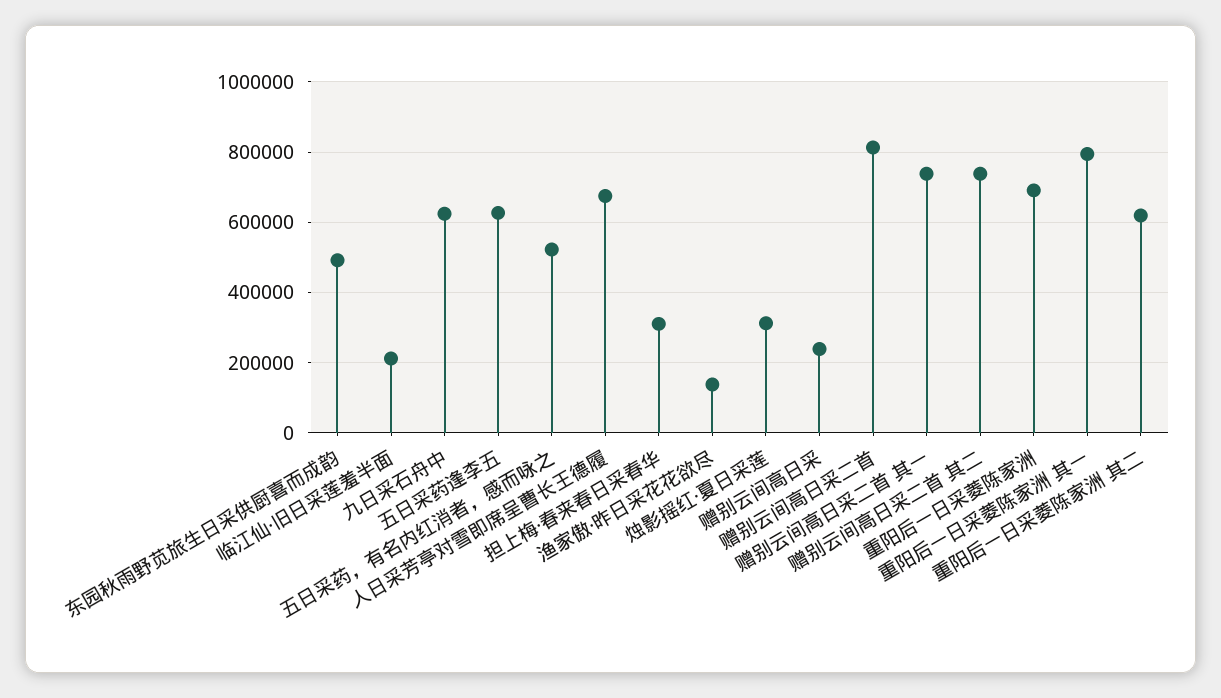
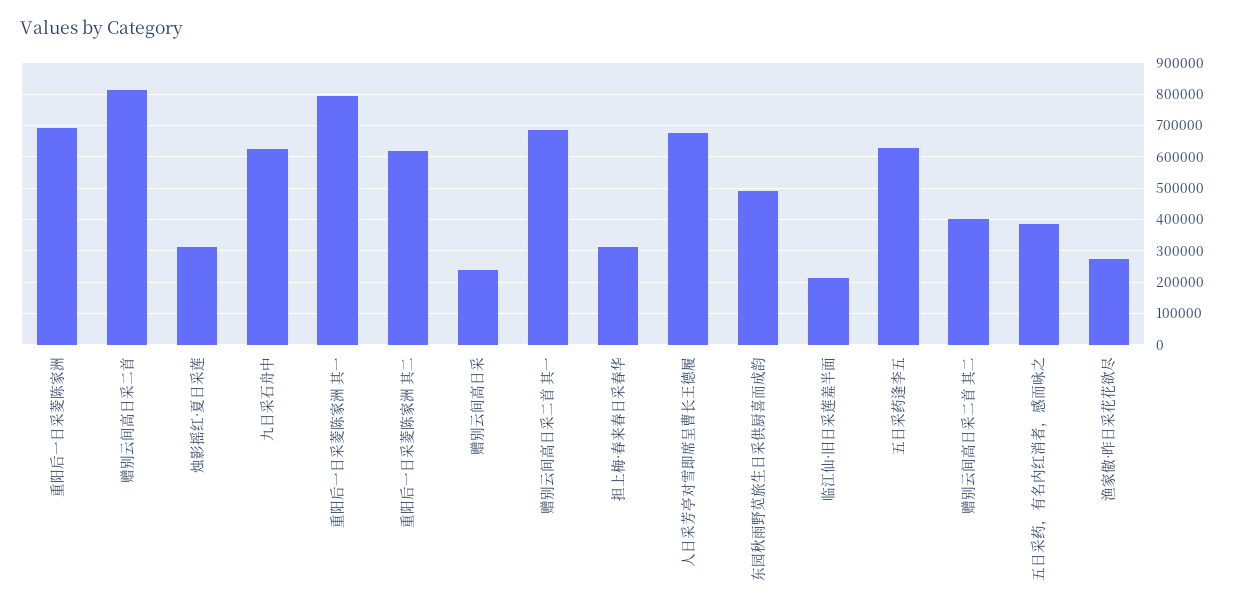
五日采药，有名内红消者，感而咏之: 520000 -> 380000
渔家傲·昨日采花花欲尽: 140000 -> 280000
赠别云间高日采二首 其一: 740000 -> 680000
赠别云间高日采二首 其二: 740000 -> 400000

